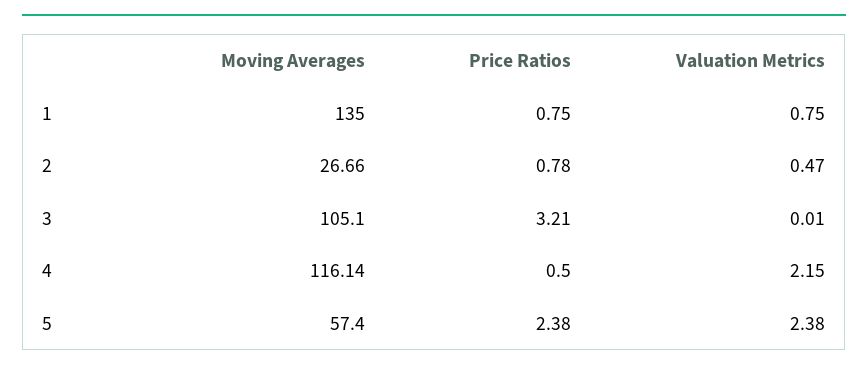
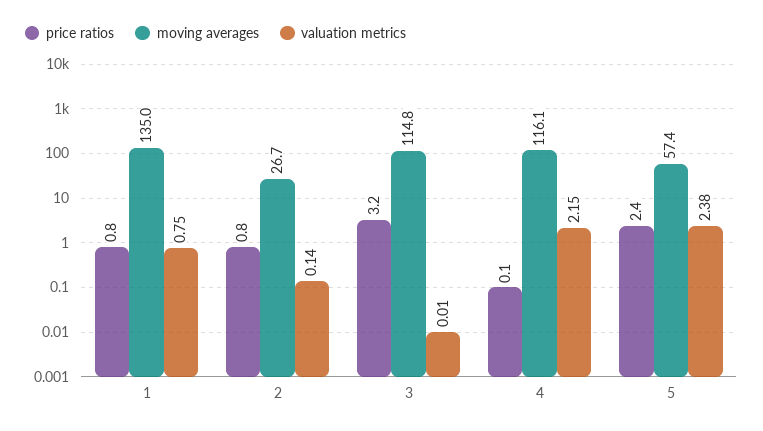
Valuation Metrics, 2: 0.47 -> 0.14
Moving Averages, 3: 105.1 -> 114.8
Price Ratios, 4: 0.5 -> 0.1

